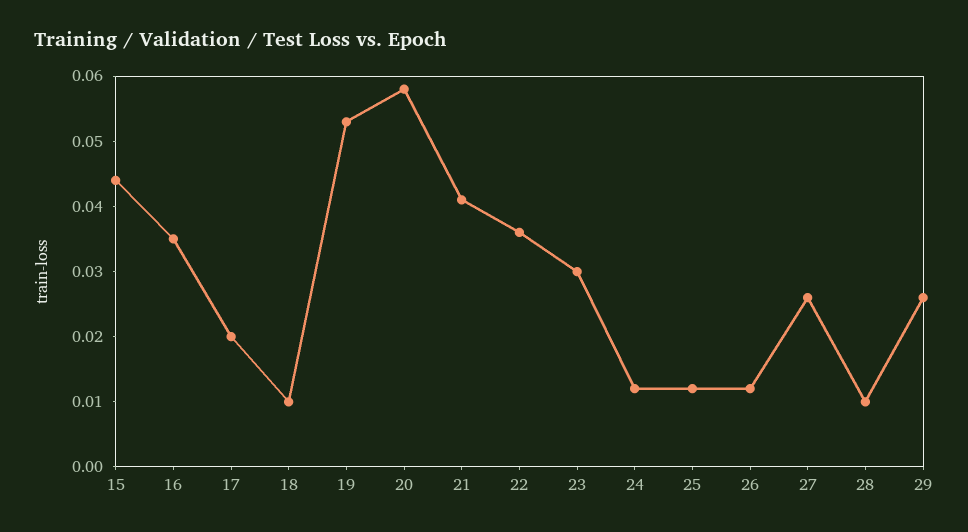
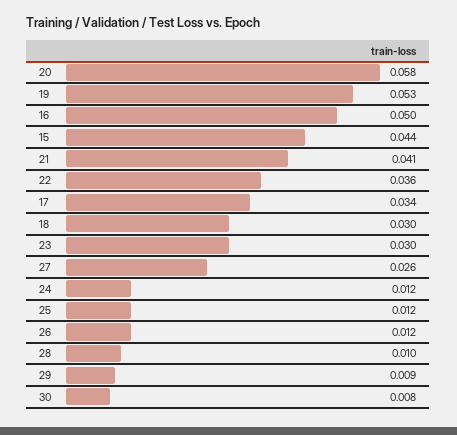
16: 0.035 -> 0.05
17: 0.02 -> 0.034
18: 0.01 -> 0.03
29: 0.025 -> 0.009
30: none -> 0.008

